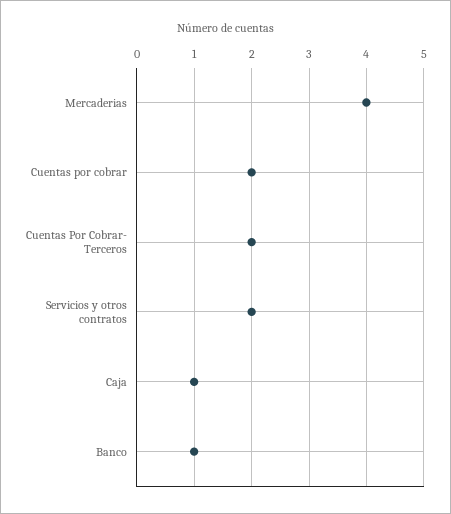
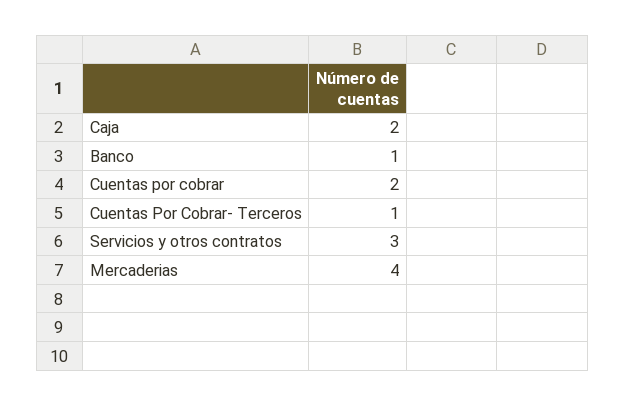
Cuentas Por Cobrar- Terceros: 2 -> 1
Servicios y otros contratos: 2 -> 3
Caja: 1 -> 2

